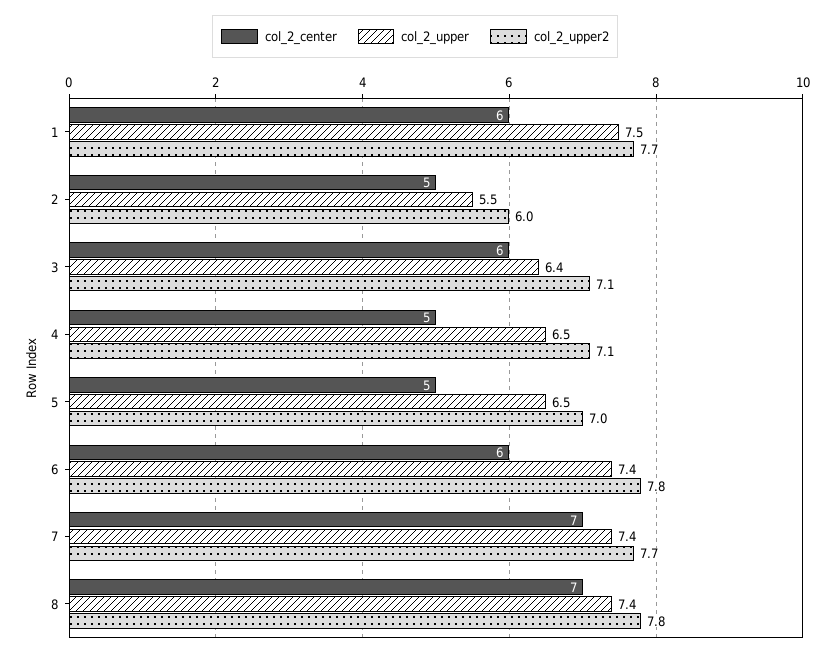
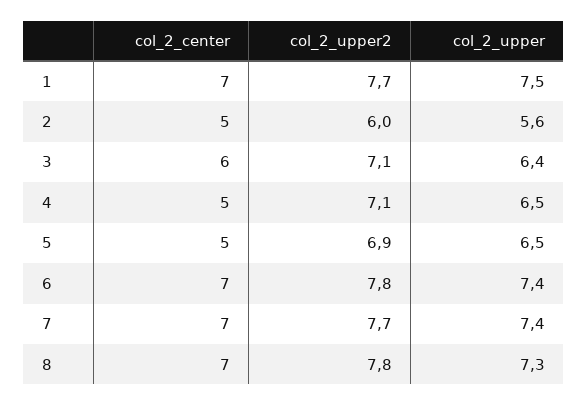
col_2_center, 1: 6 -> 7
col_2_upper, 2: 5.5 -> 5.6
col_2_upper2, 5: 7 -> 6.9
col_2_center, 6: 6 -> 7
col_2_upper, 8: 7.4 -> 7.3

